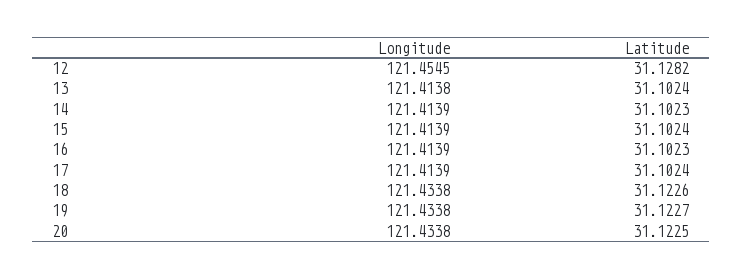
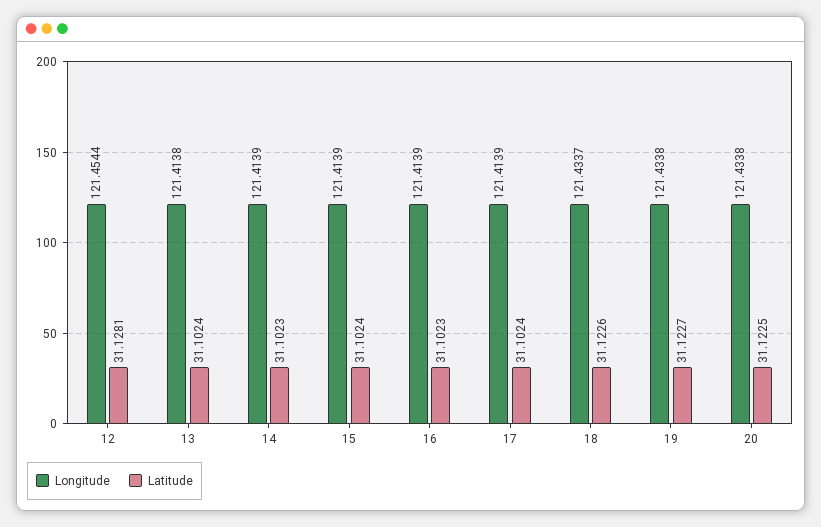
Longitude, 12: 121.4545 -> 121.4544
Latitude, 12: 31.1282 -> 31.1281
Longitude, 18: 121.4338 -> 121.4337

